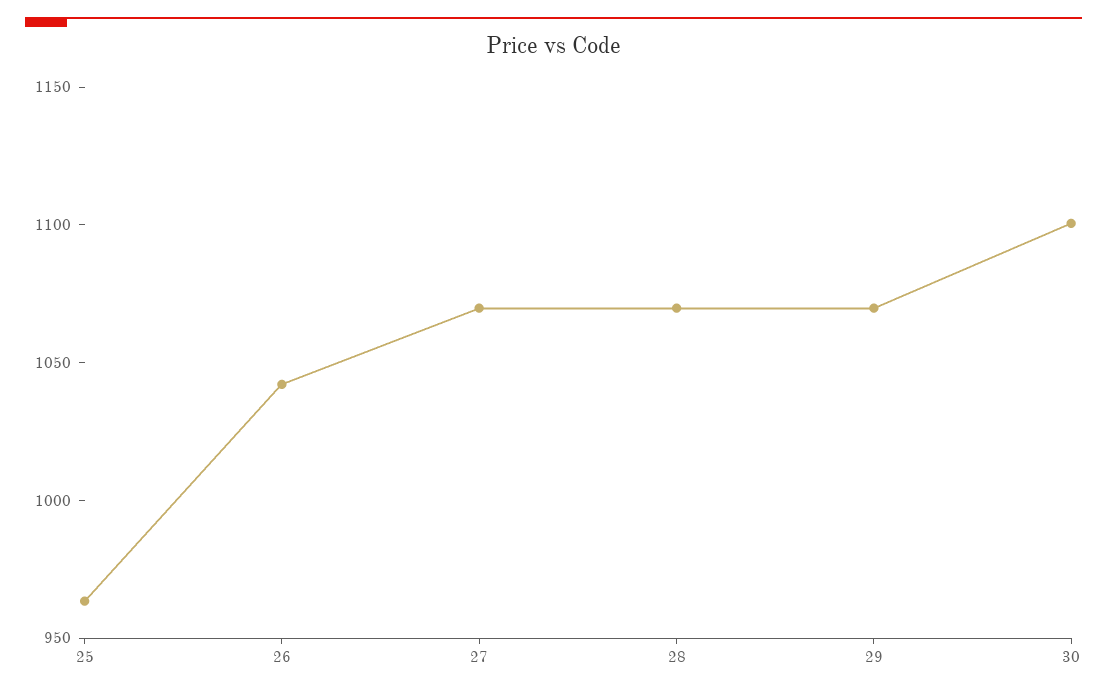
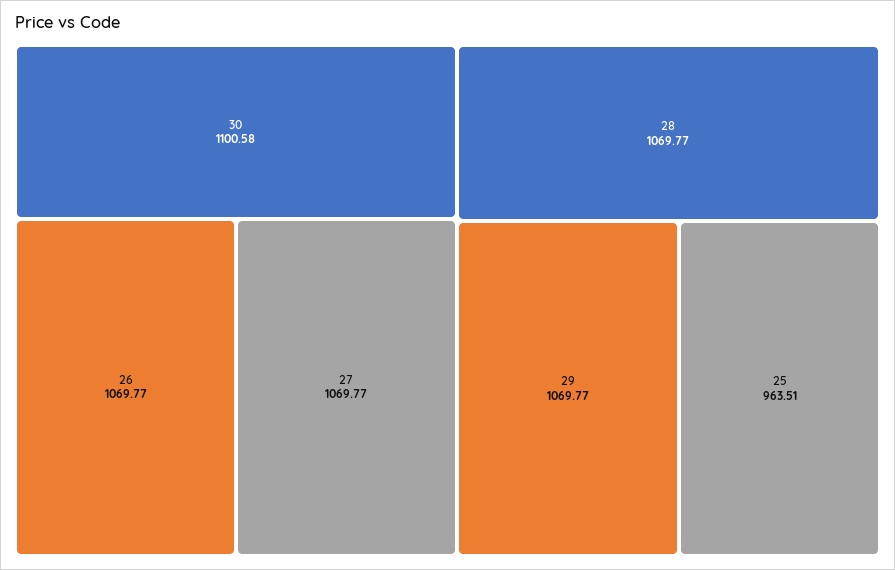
26: 1040 -> 1069.77

